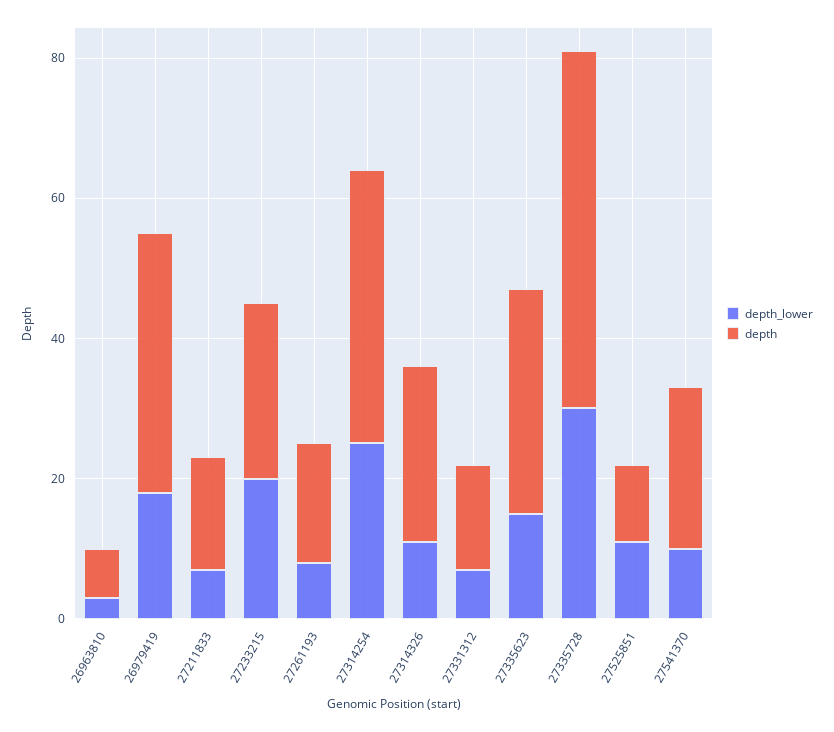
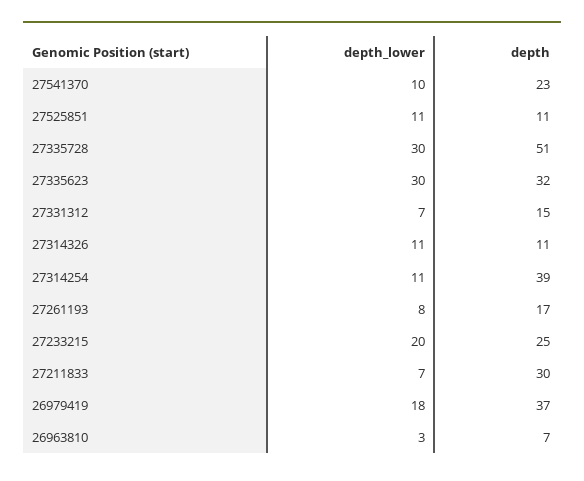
depth, 27211833: 15 -> 30
depth_lower, 27314254: 25 -> 11
depth, 27314326: 25 -> 11
depth_lower, 27335623: 15 -> 30

